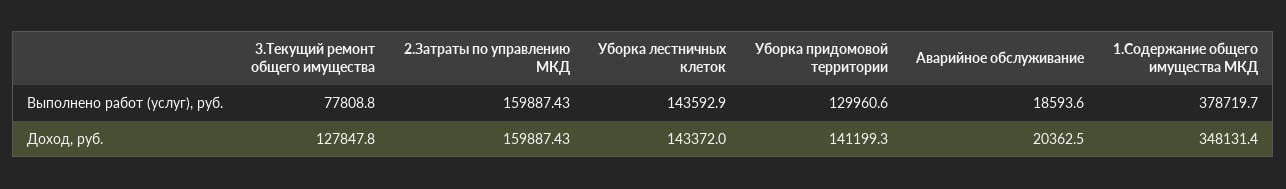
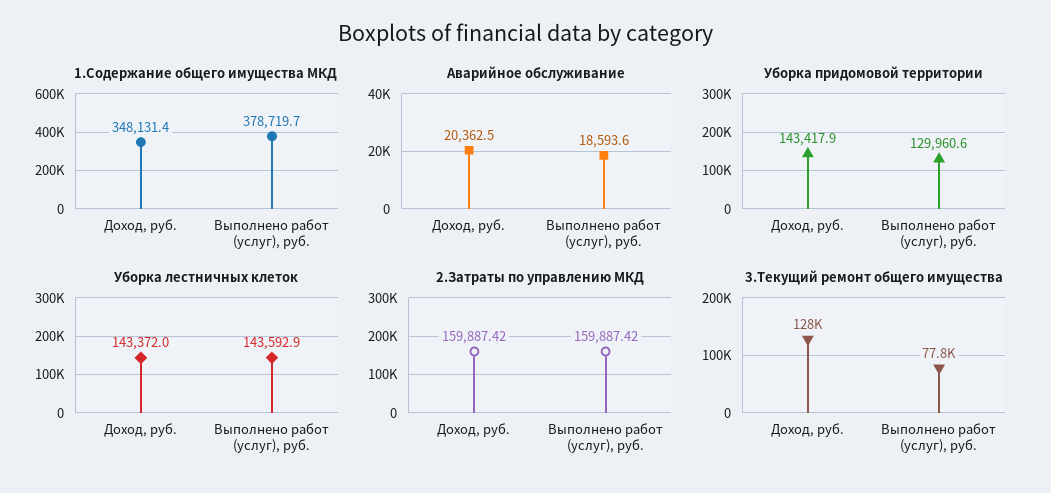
2.Затраты по управлению МКД, Выполнено работ (услуг), руб.: 159887.43 -> 159887.42
2.Затраты по управлению МКД, Доход, руб.: 159887.43 -> 159887.42
Уборка придомовой территории, Доход, руб.: 141199.3 -> 143417.9

